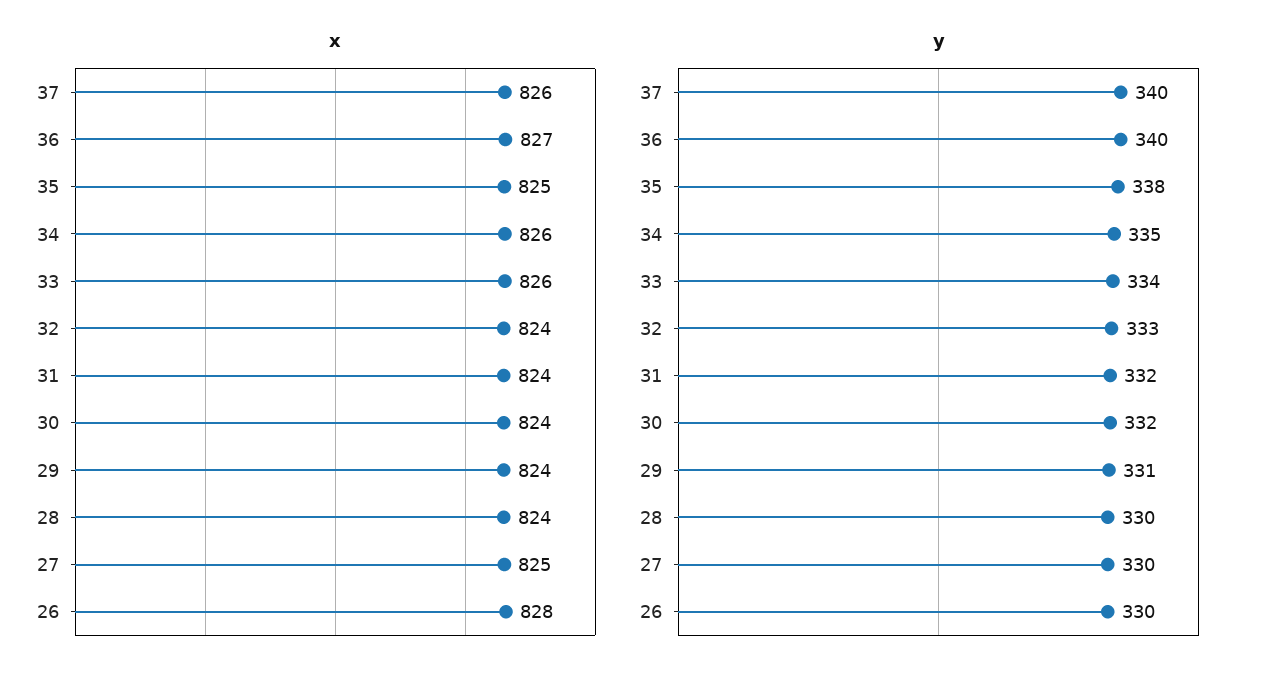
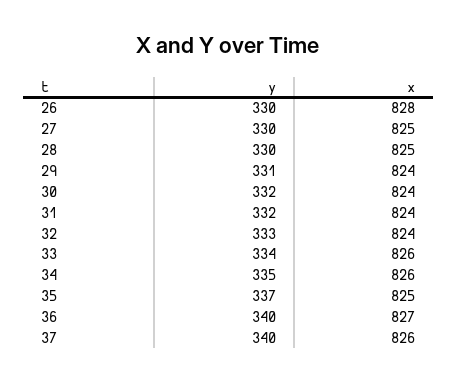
x, 28: 824 -> 825
y, 35: 338 -> 337

